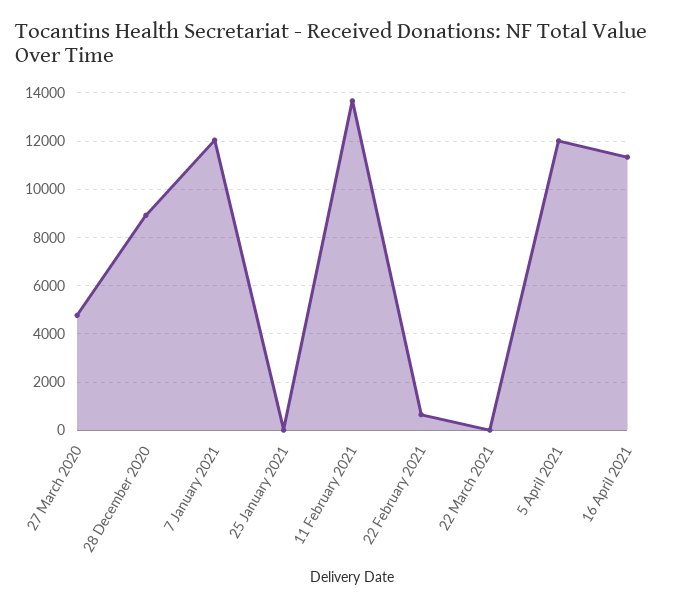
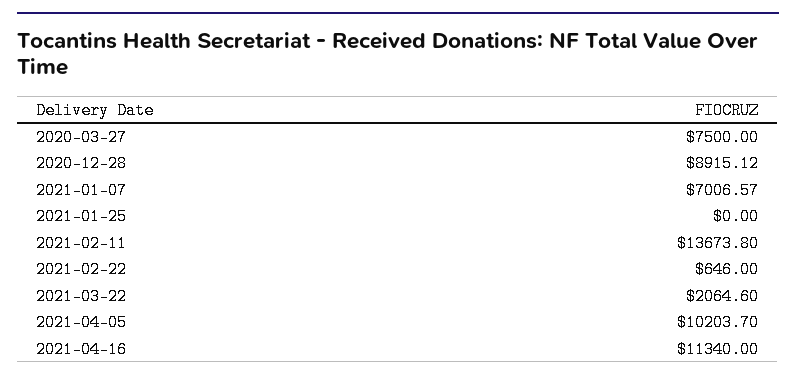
27 March 2020: 4750 -> 7500
7 January 2021: 12000 -> 7006.57
22 March 2021: 0 -> 2064.6
5 April 2021: 12000 -> 10203.7

